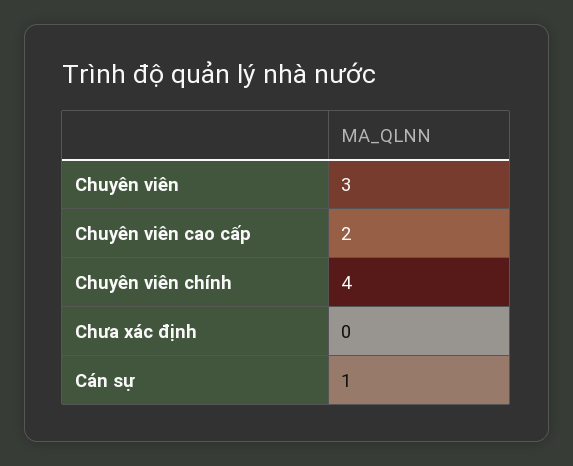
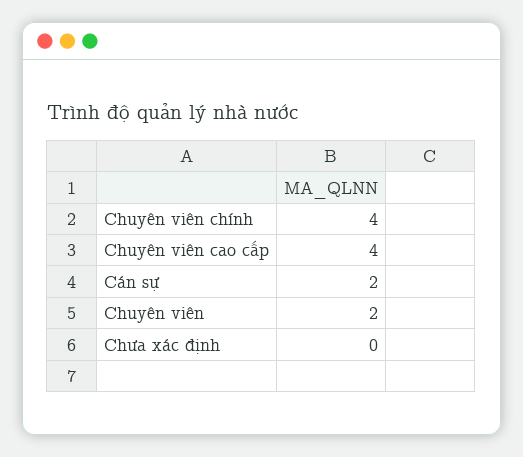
Chuyên viên: 3 -> 2
Chuyên viên cao cấp: 2 -> 4
Cán sự: 1 -> 2

